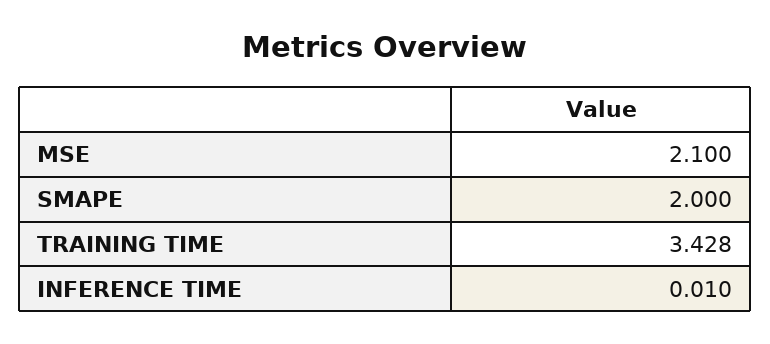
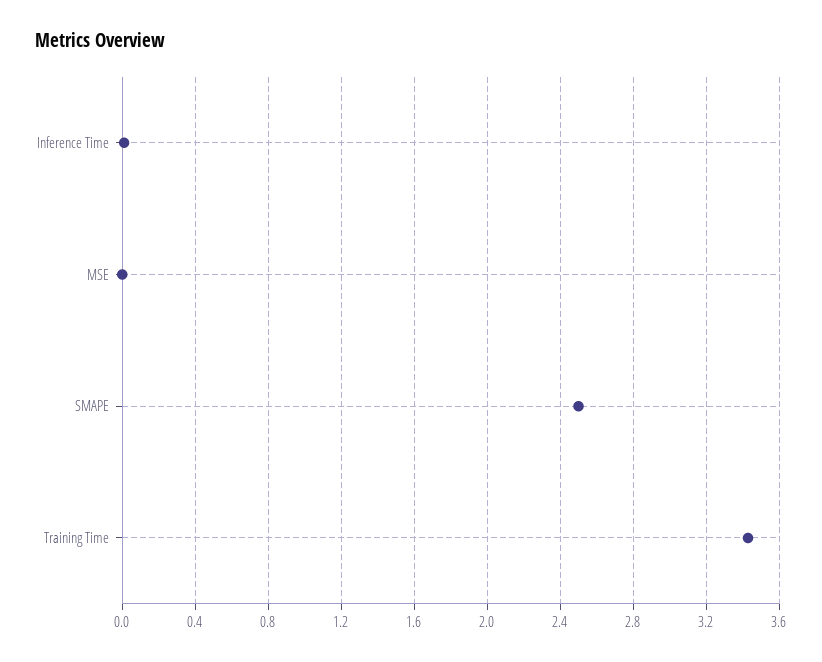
MSE: 2.1 -> 0
SMAPE: 2 -> 2.5

